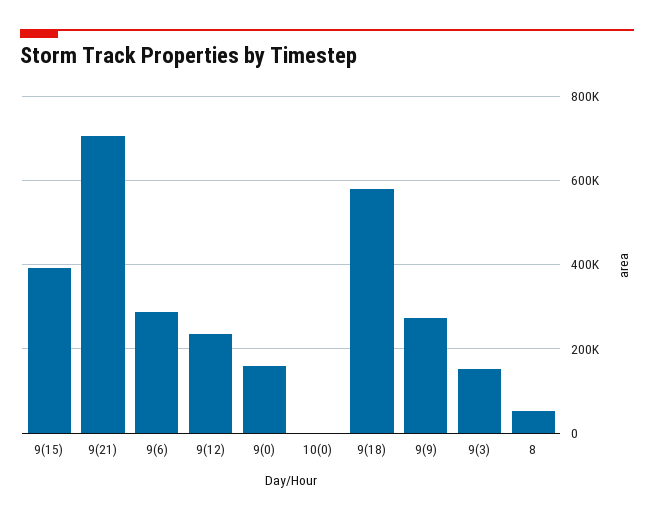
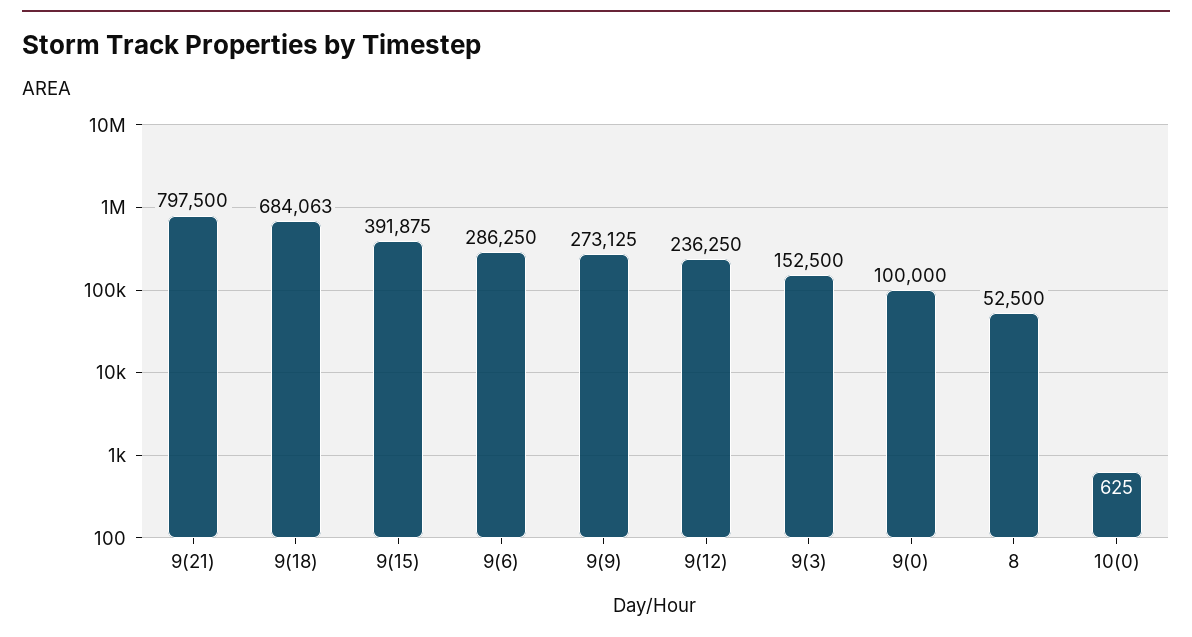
9(21): 700000 -> 797500
9(0): 160000 -> 100000
9(18): 580000 -> 684063

